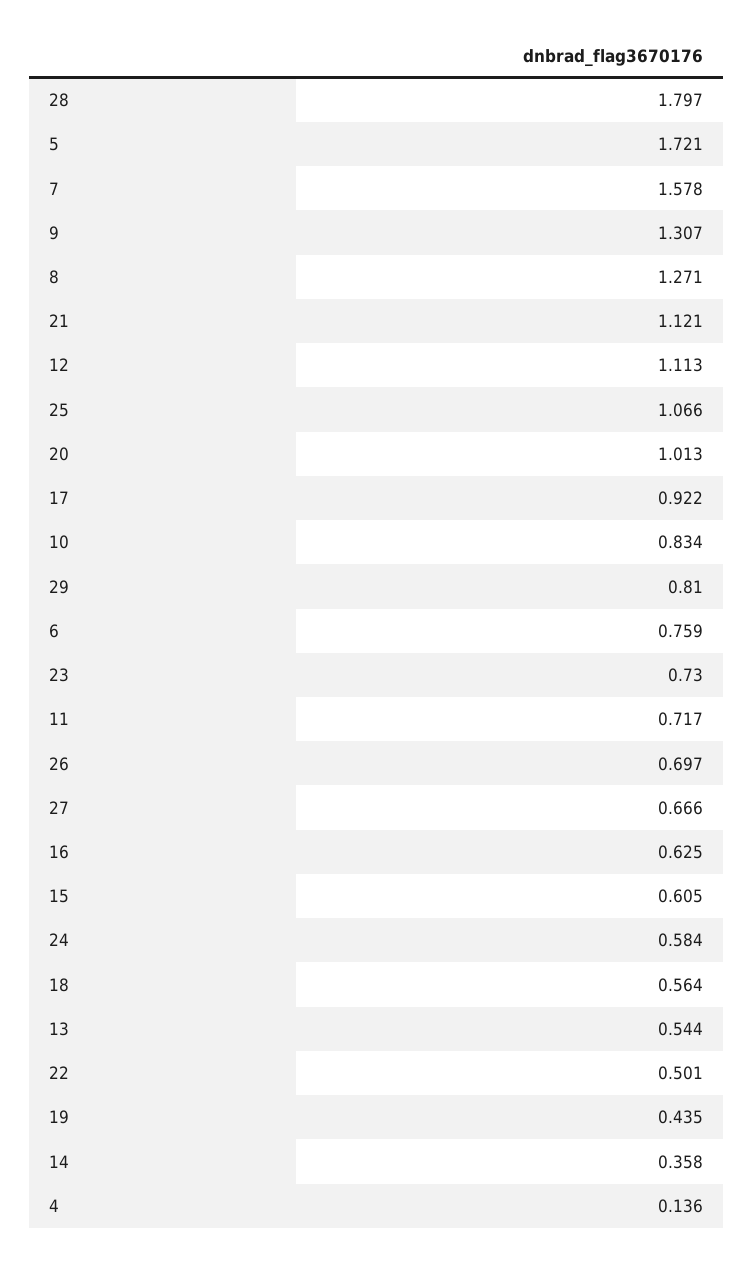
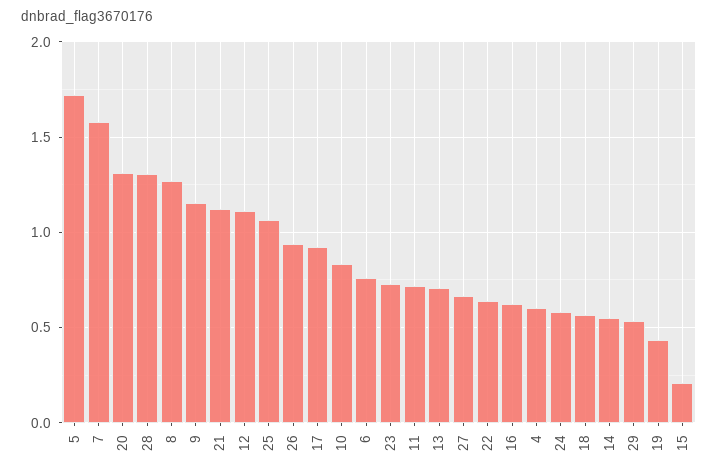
28: 1.797 -> 1.3
9: 1.307 -> 1.15
20: 1.013 -> 1.3
29: 0.81 -> 0.55
26: 0.697 -> 0.95
15: 0.605 -> 0.2
13: 0.544 -> 0.7
22: 0.501 -> 0.65
14: 0.358 -> 0.55
4: 0.136 -> 0.6

